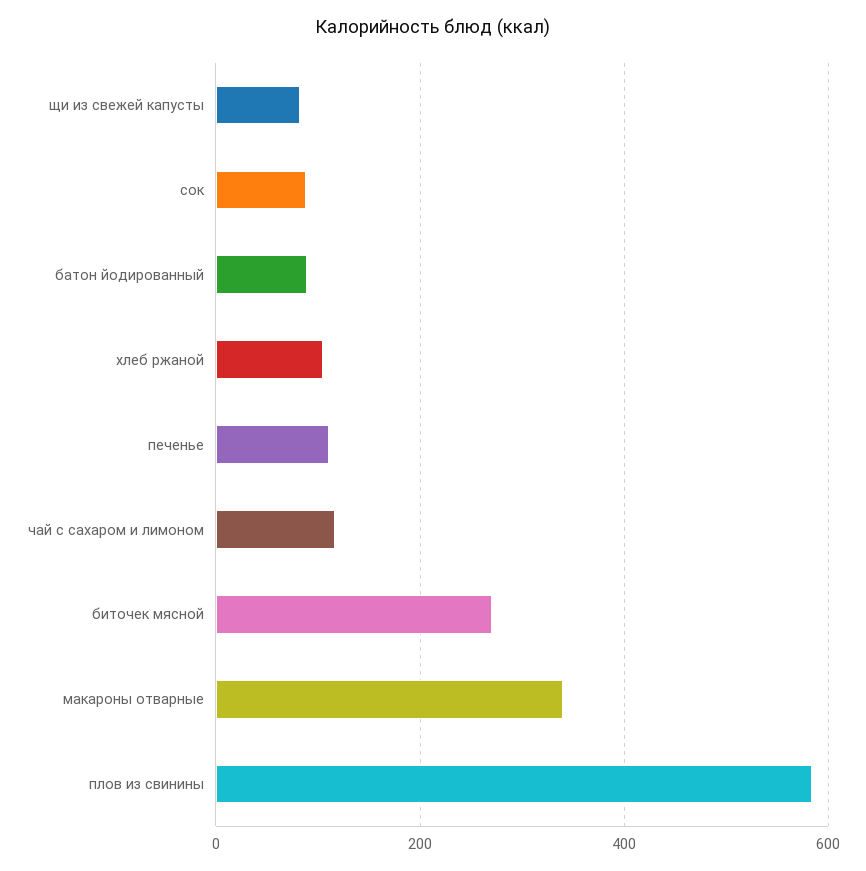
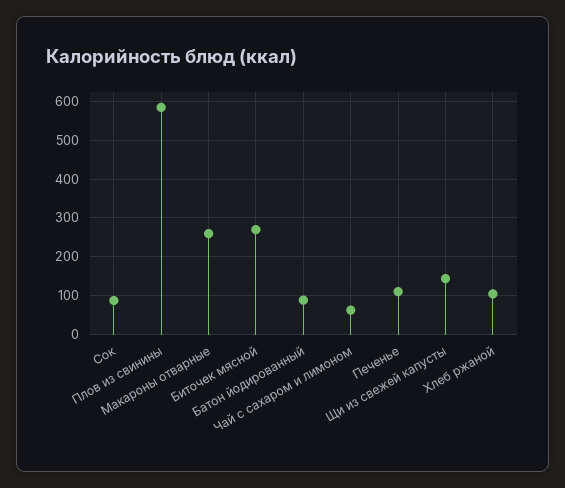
щи из свежей капусты: 80 -> 140
чай с сахаром и лимоном: 120 -> 60
макароны отварные: 340 -> 260

